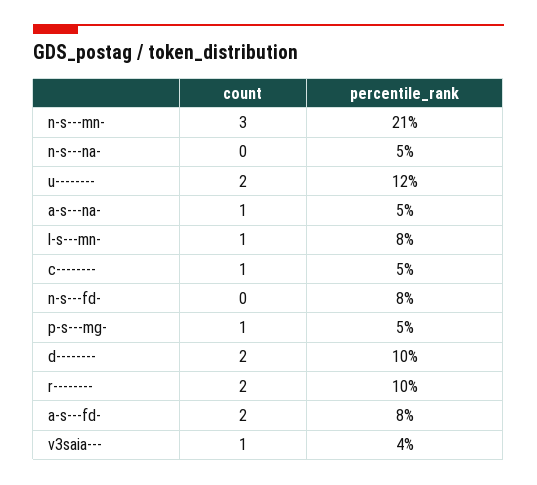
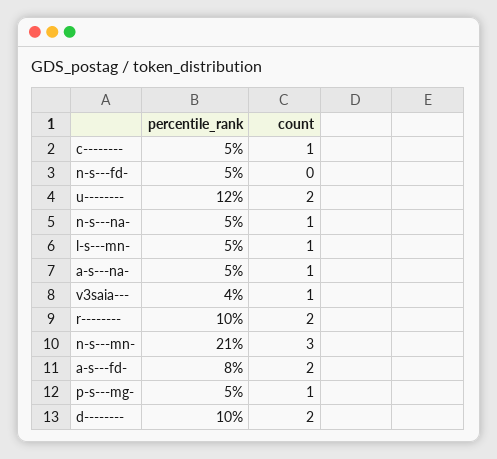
count, n-s---na-: 0 -> 1
percentile_rank, l-s---mn-: 8 -> 5
percentile_rank, n-s---fd-: 8 -> 5

